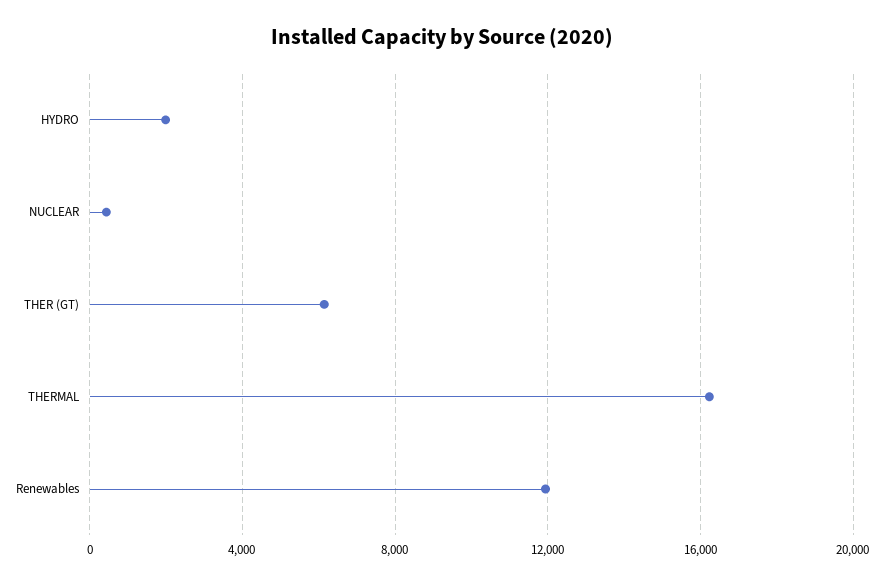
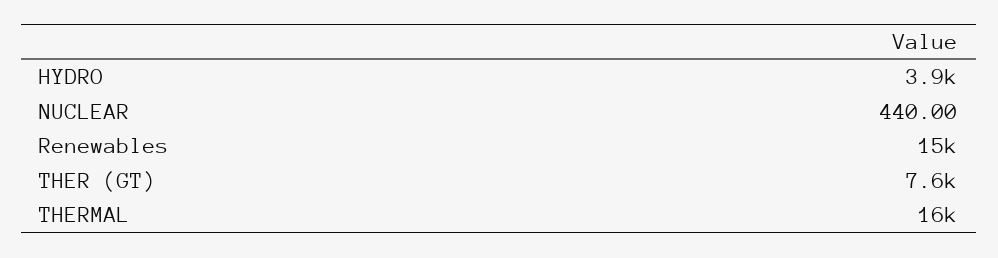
HYDRO: 2000 -> 3900
THER (GT): 6000 -> 7600
Renewables: 12000 -> 15000

